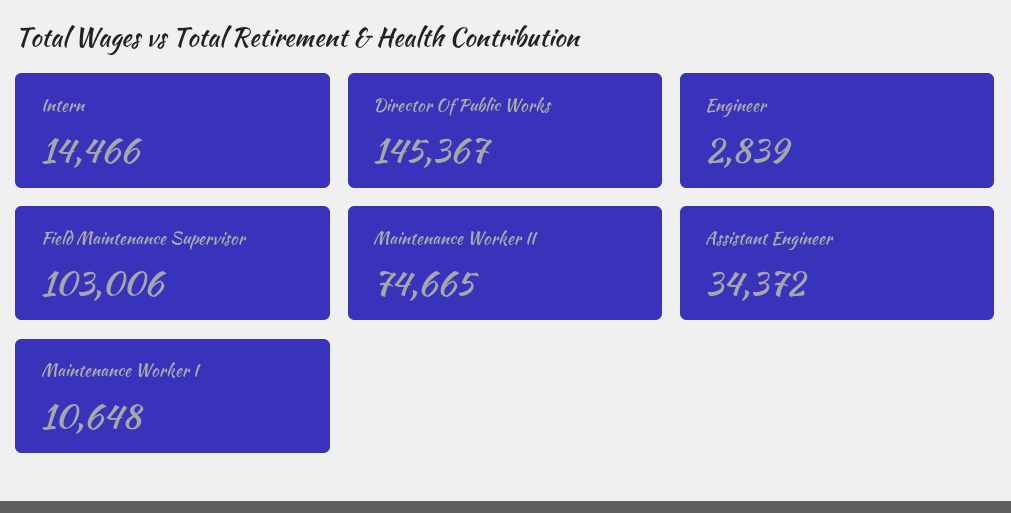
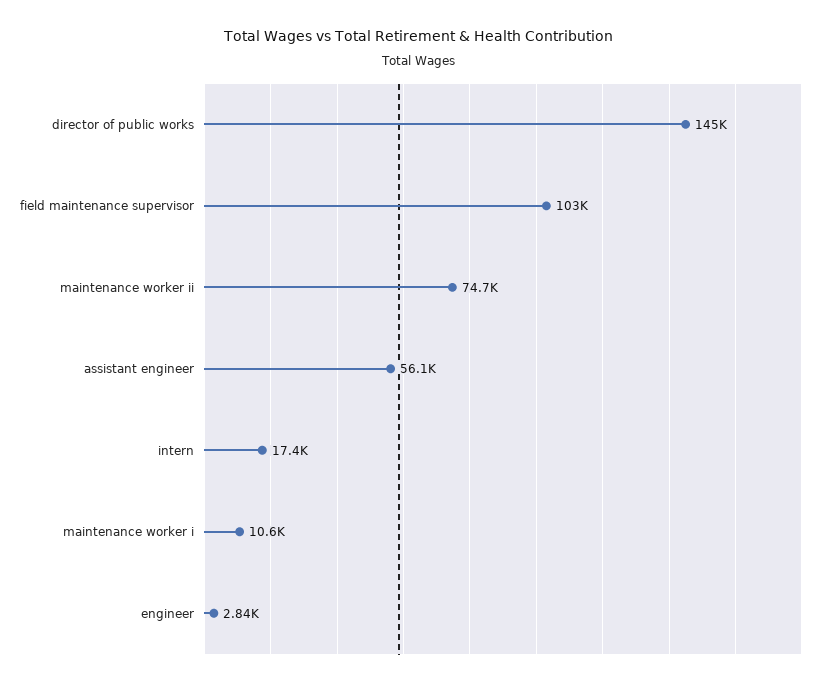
Intern: 14466 -> 17400
Assistant Engineer: 34372 -> 56100

